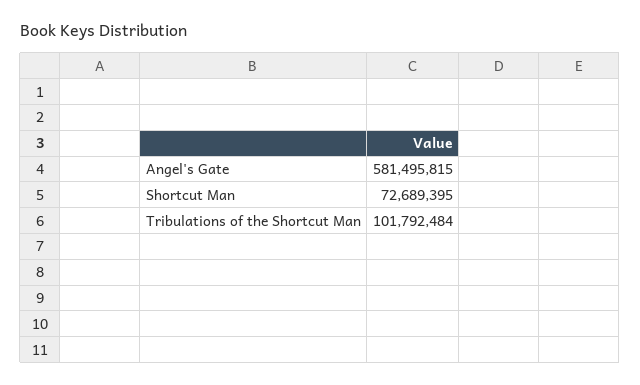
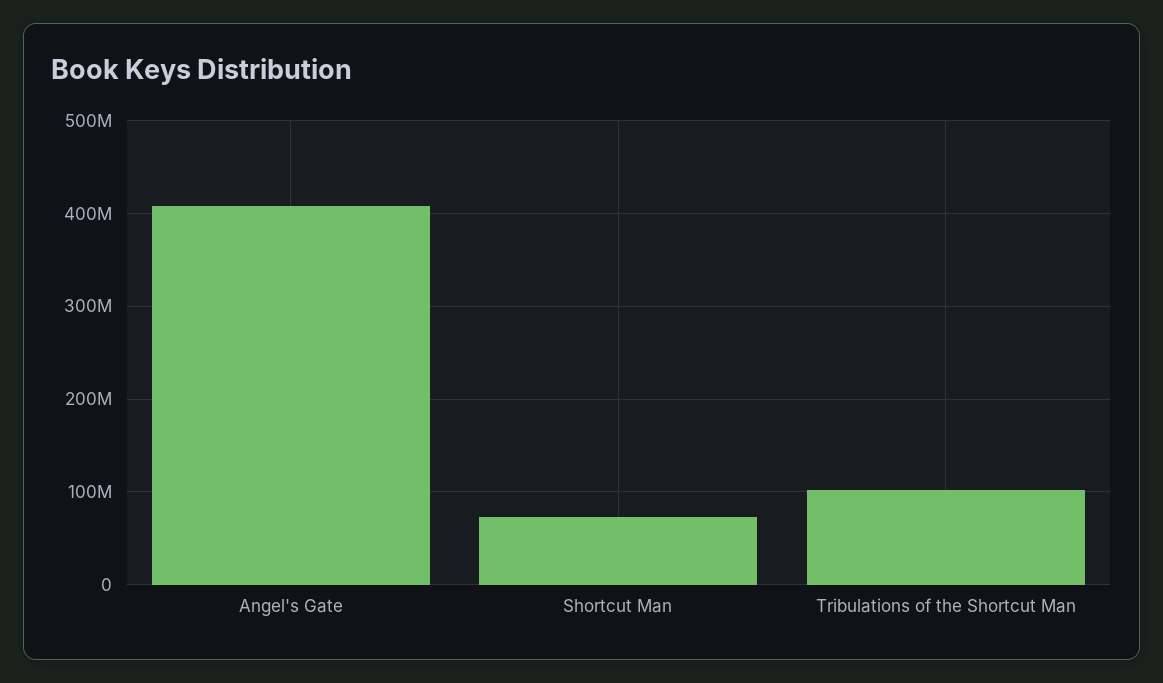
Angel's Gate: 581495815 -> 410000000

